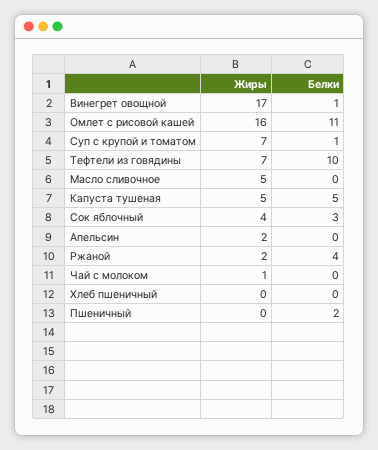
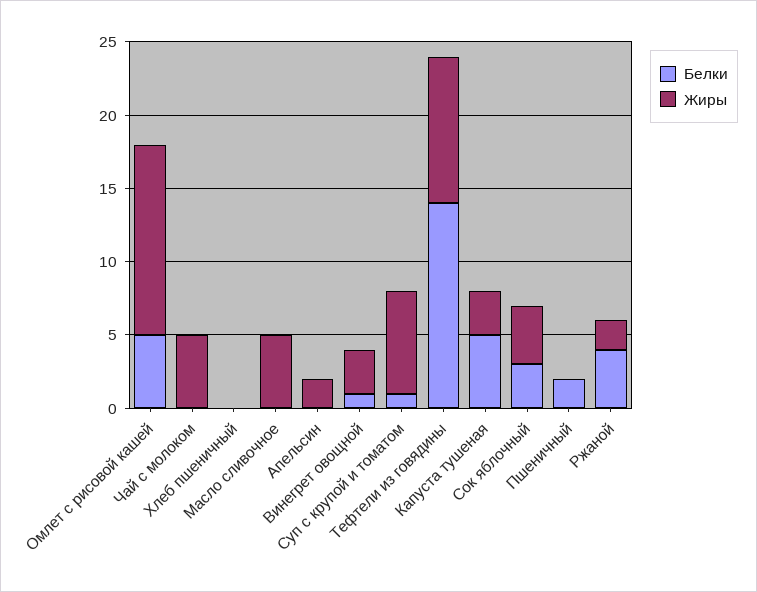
Жиры, Винегрет овощной: 17 -> 3
Жиры, Омлет с рисовой кашей: 16 -> 13
Белки, Омлет с рисовой кашей: 11 -> 5
Жиры, Тефтели из говядины: 7 -> 10
Белки, Тефтели из говядины: 10 -> 14
Жиры, Капуста тушеная: 5 -> 3
Жиры, Чай с молоком: 1 -> 5

